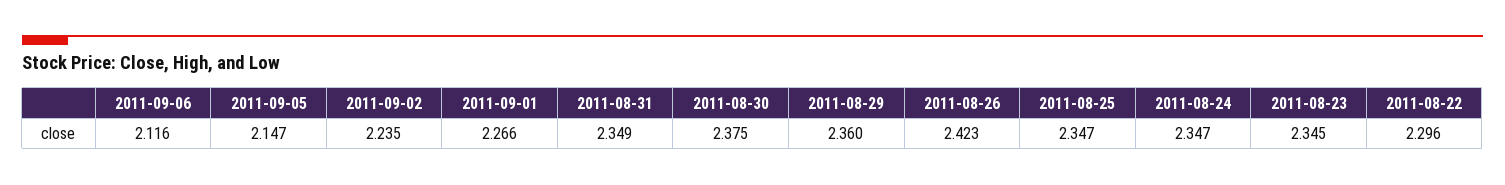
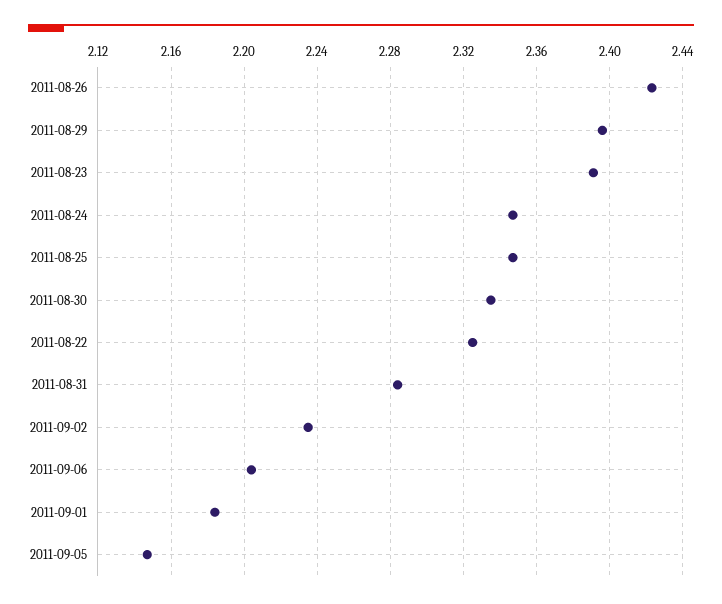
2011-09-06: 2.116 -> 2.205
2011-09-01: 2.266 -> 2.185
2011-08-31: 2.349 -> 2.285
2011-08-30: 2.375 -> 2.335
2011-08-29: 2.36 -> 2.395
2011-08-23: 2.345 -> 2.39
2011-08-22: 2.296 -> 2.325

